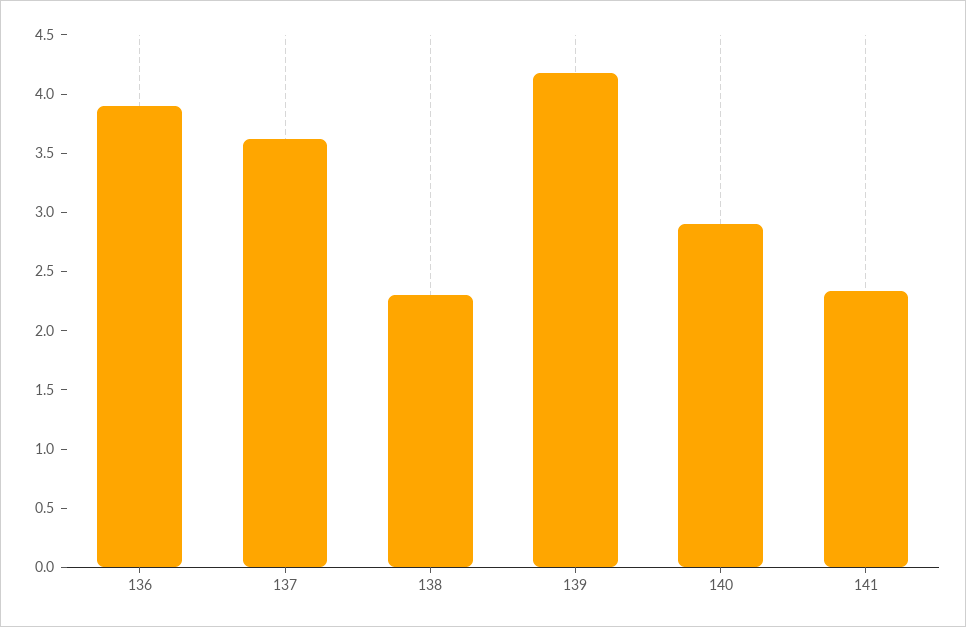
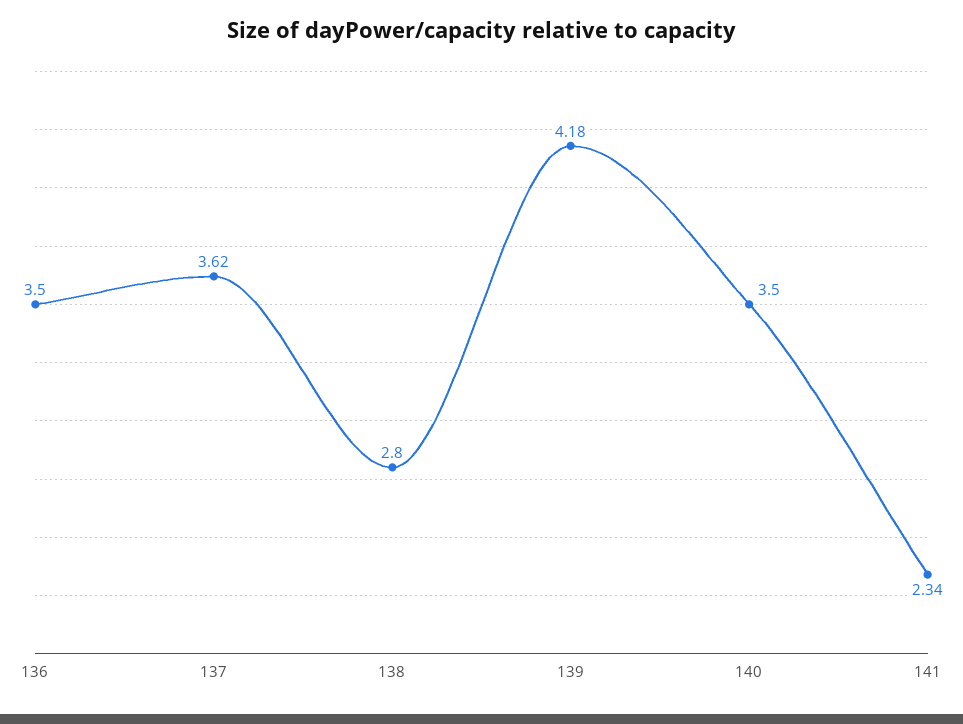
136: 3.9 -> 3.5
138: 2.3 -> 2.8
140: 2.9 -> 3.5

